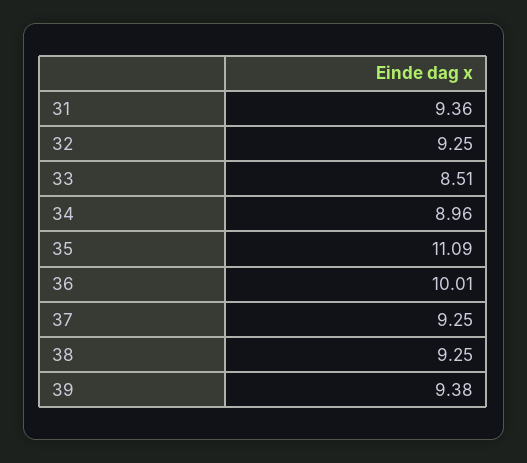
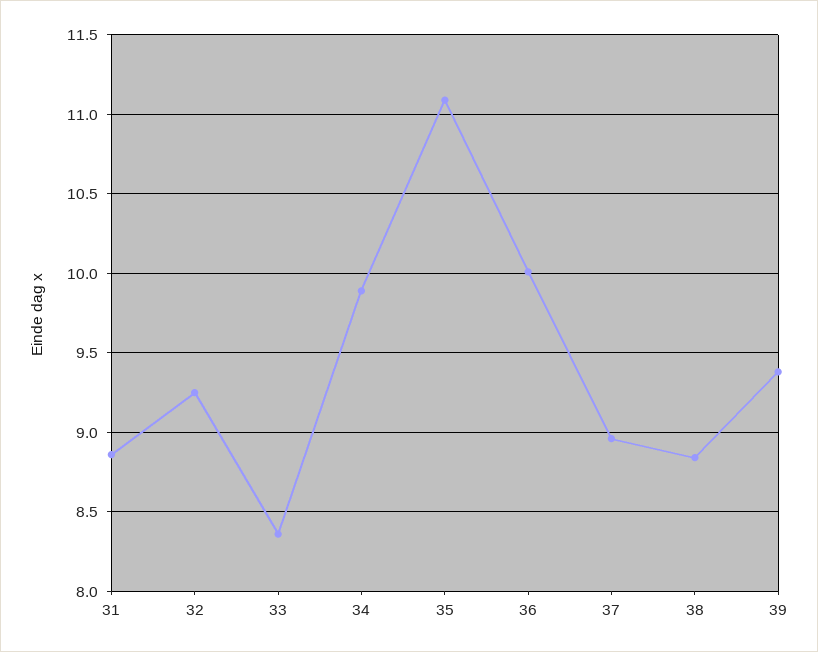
31: 9.36 -> 8.85
33: 8.51 -> 8.35
34: 8.96 -> 9.9
37: 9.25 -> 8.95
38: 9.25 -> 8.85

